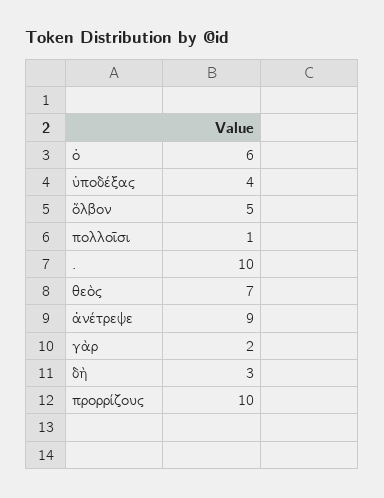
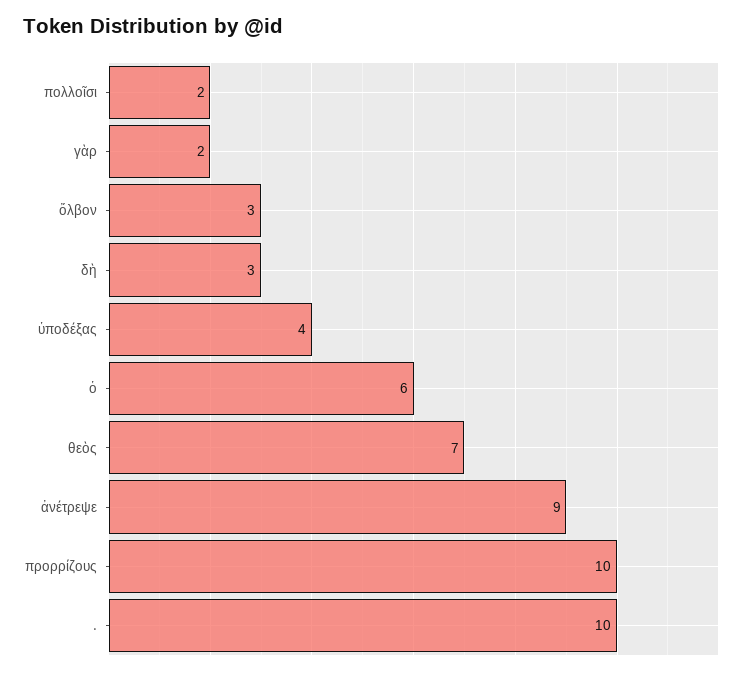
ὄλβον: 5 -> 3
πολλοῖσι: 1 -> 2

